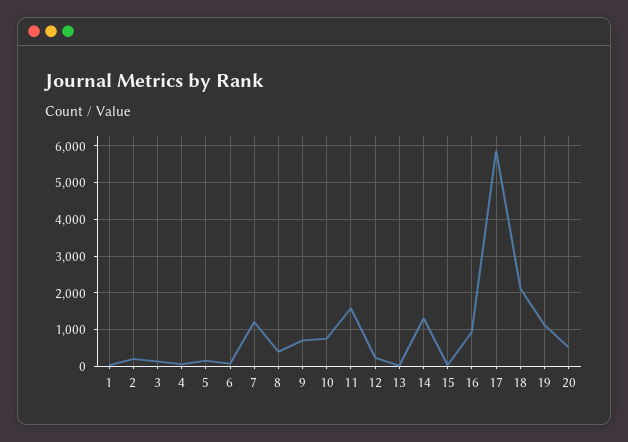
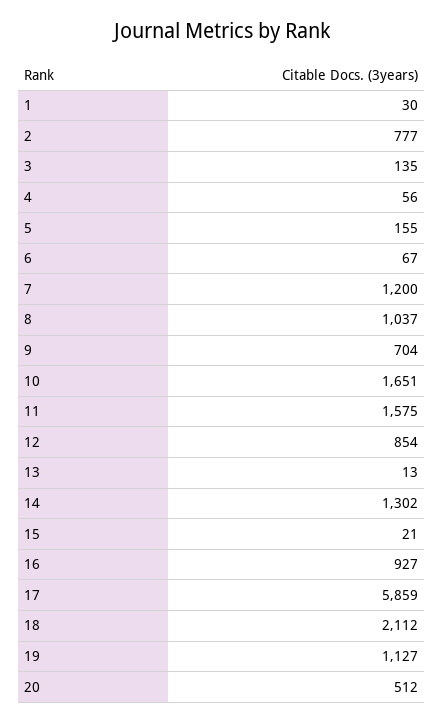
2: 200 -> 777
8: 400 -> 1037
10: 800 -> 1651
12: 200 -> 854

